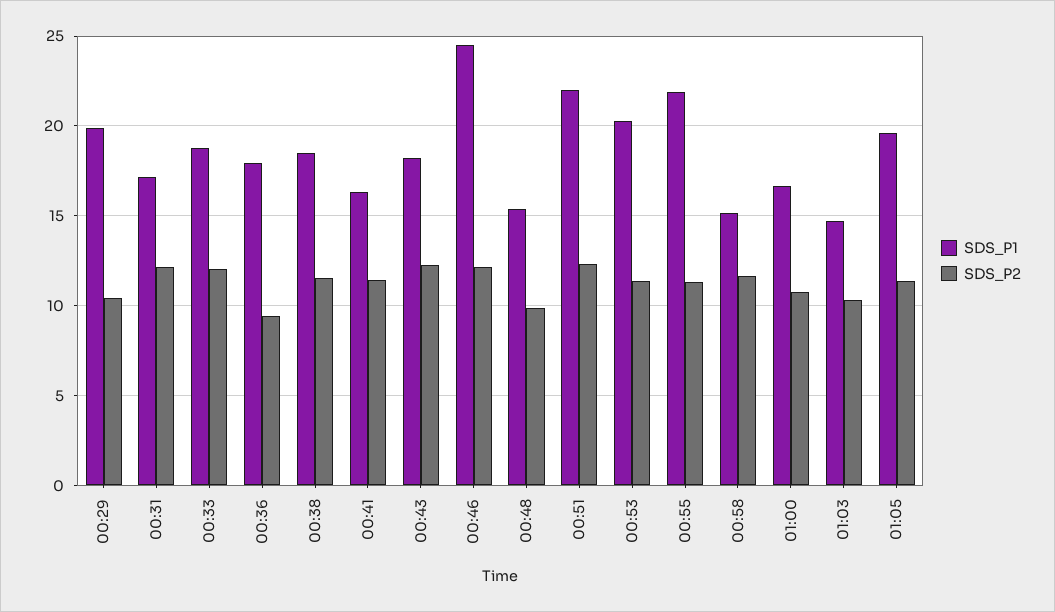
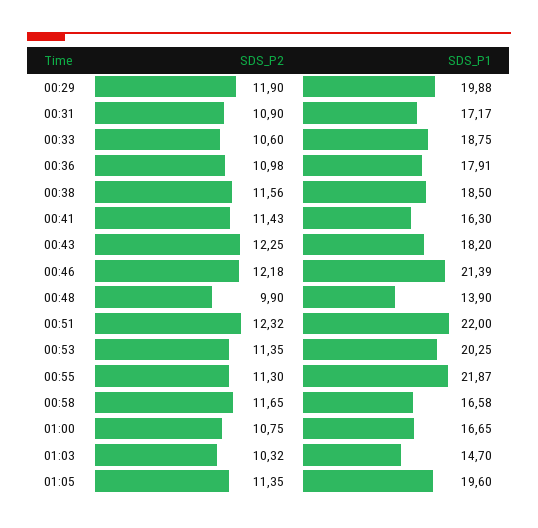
SDS_P2, 00:29: 10.5 -> 11.9
SDS_P2, 00:31: 12 -> 10.9
SDS_P2, 00:33: 12 -> 10.6
SDS_P2, 00:36: 9.5 -> 10.98
SDS_P1, 00:46: 24.5 -> 21.39
SDS_P1, 00:48: 15.5 -> 13.9
SDS_P1, 00:58: 15 -> 16.58

